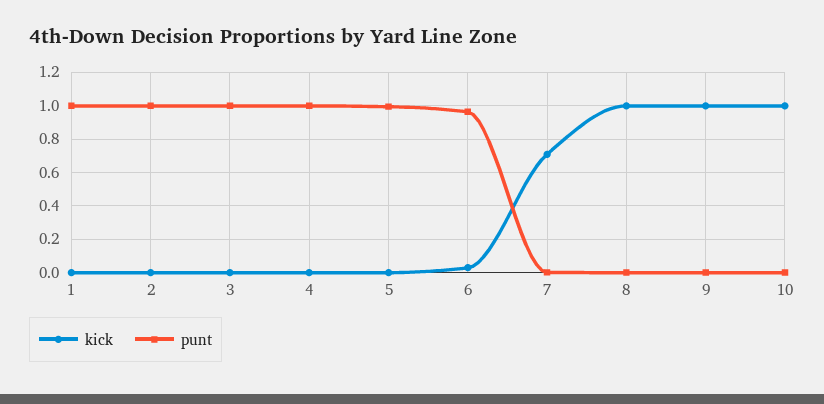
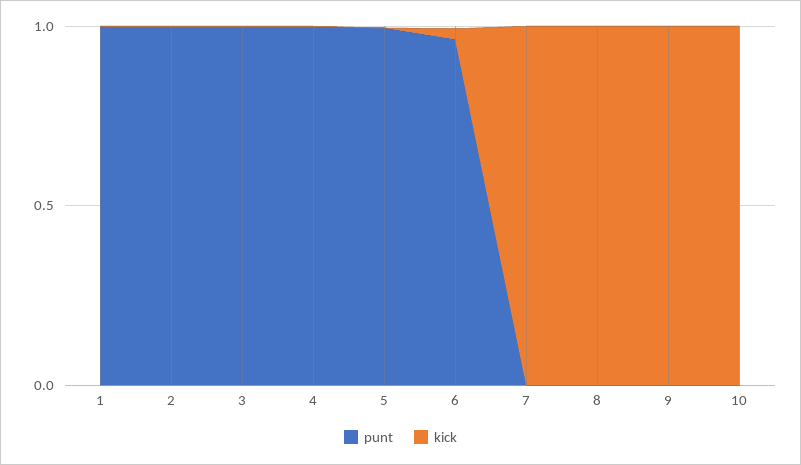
kick, 7: 0.7 -> 1

